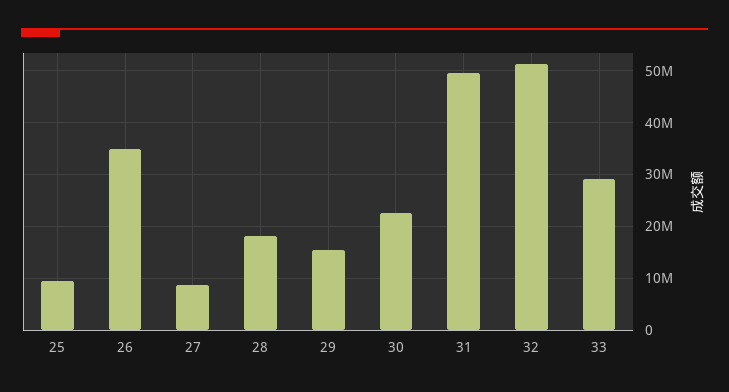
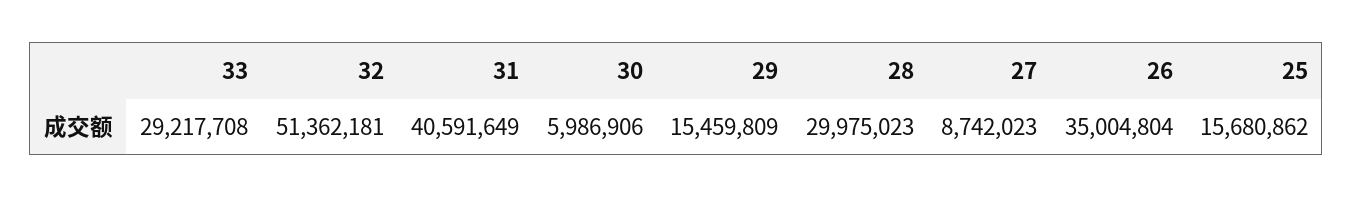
25: 10000000 -> 15680862
28: 18000000 -> 29975023
30: 22000000 -> 5986906
31: 50000000 -> 40591649

